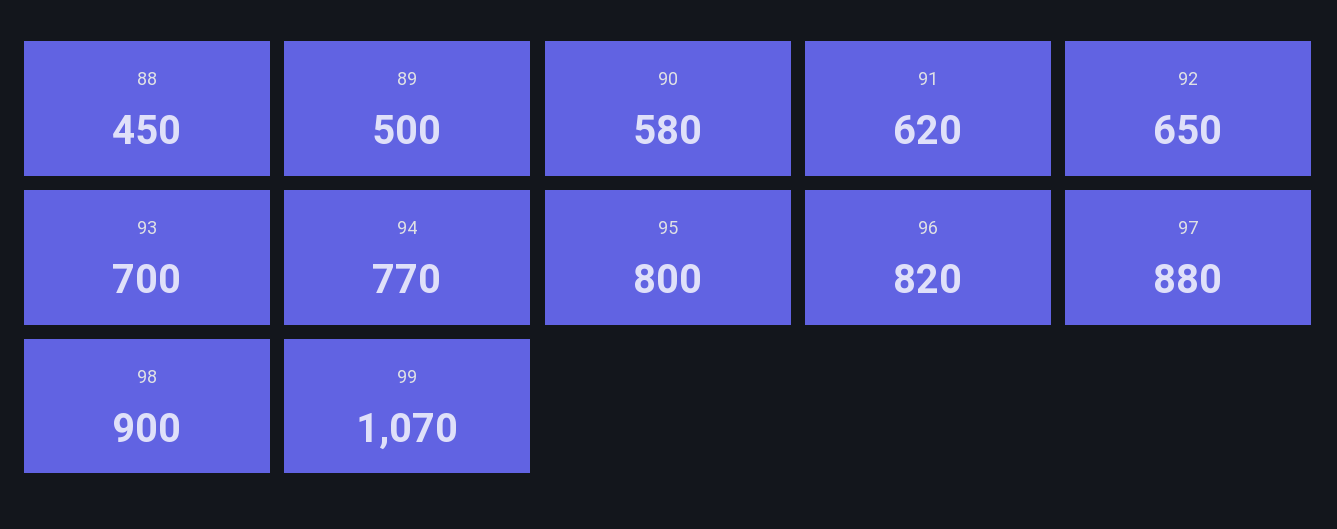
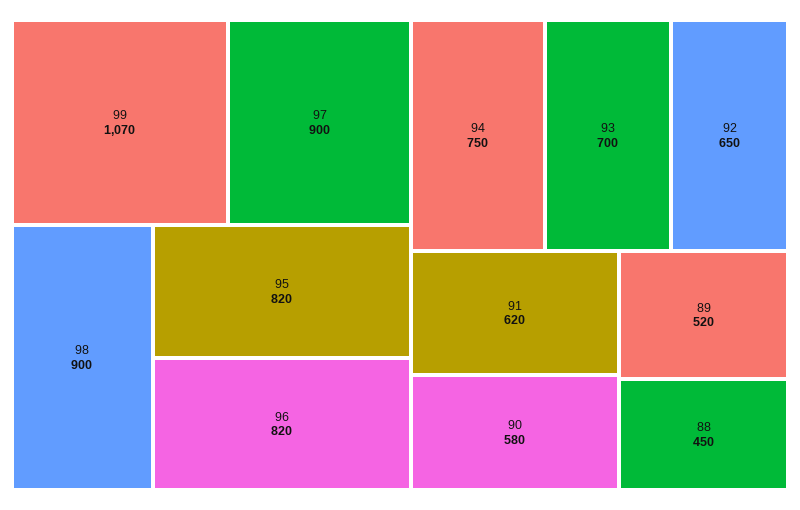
89: 500 -> 520
94: 770 -> 750
95: 800 -> 820
97: 880 -> 900

